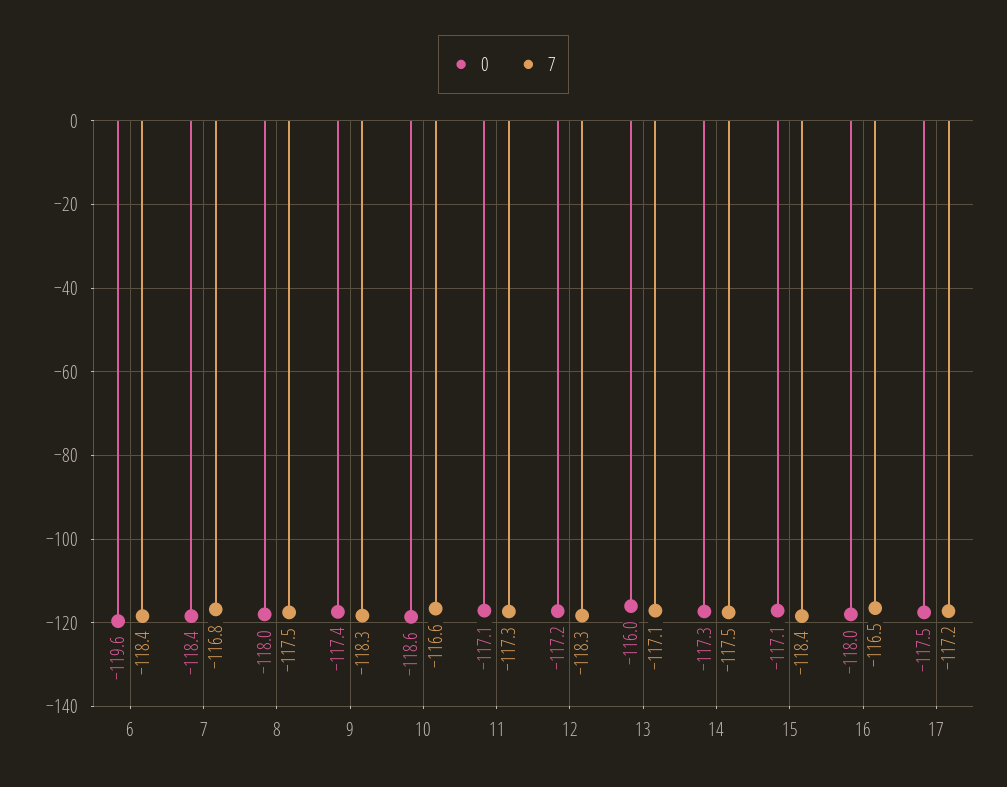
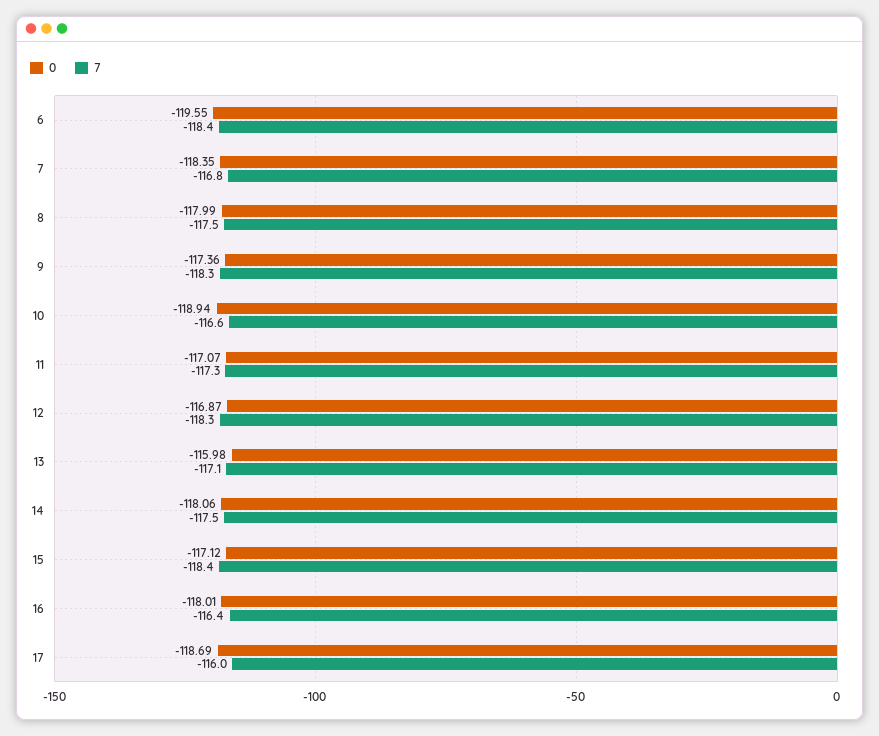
0, 10: -118.6 -> -118.94
0, 12: -117.2 -> -116.87
0, 14: -117.3 -> -118.06
7, 16: -116.5 -> -116.4
0, 17: -117.5 -> -118.69
7, 17: -117.2 -> -116

